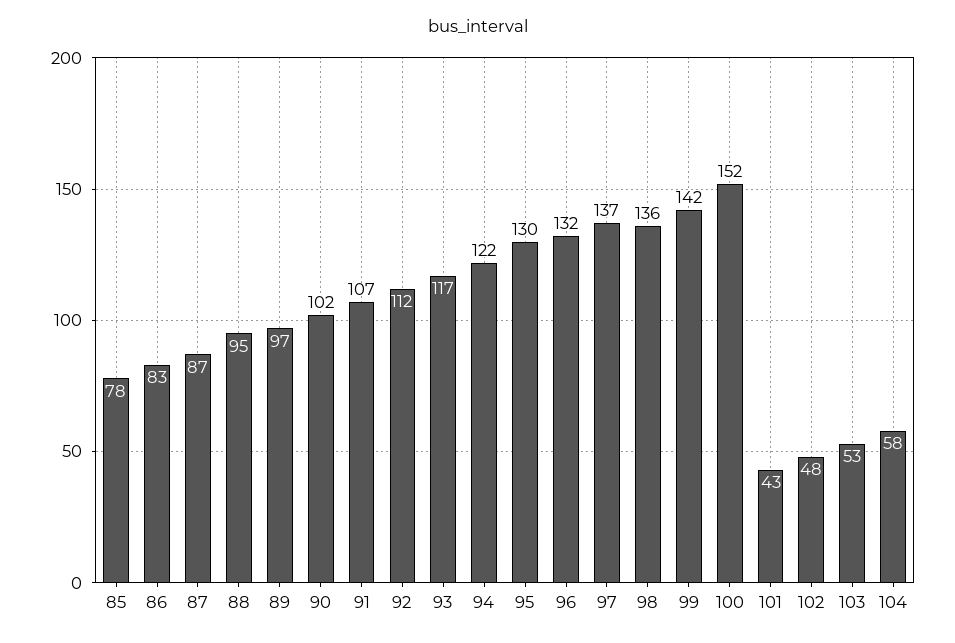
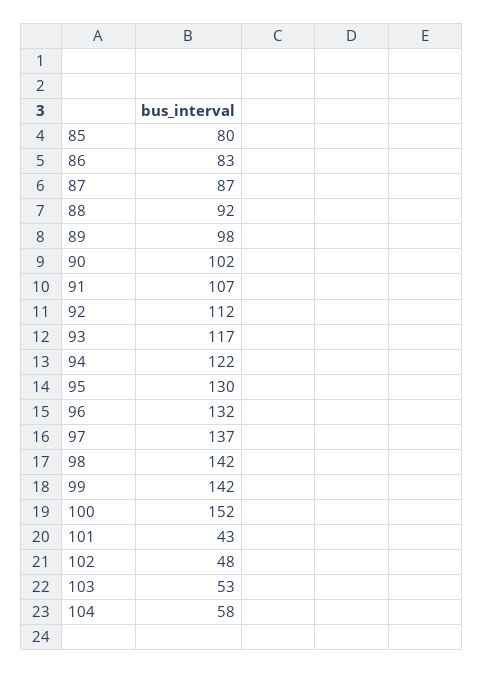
85: 78 -> 80
88: 95 -> 92
89: 97 -> 98
98: 136 -> 142

